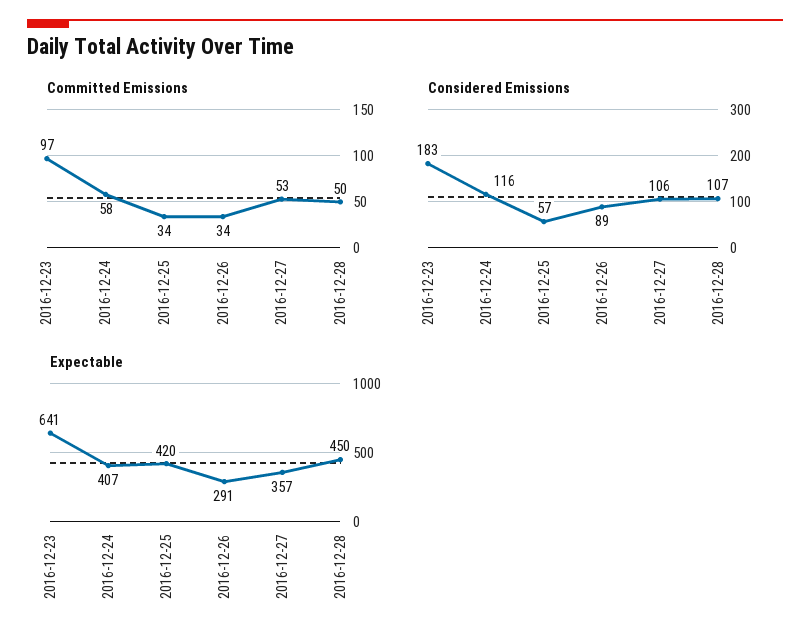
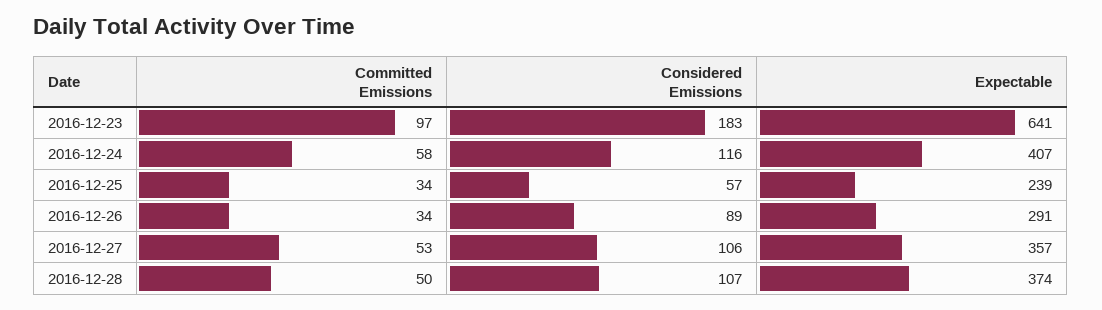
Expectable, 2016-12-25: 420 -> 239
Expectable, 2016-12-28: 450 -> 374

